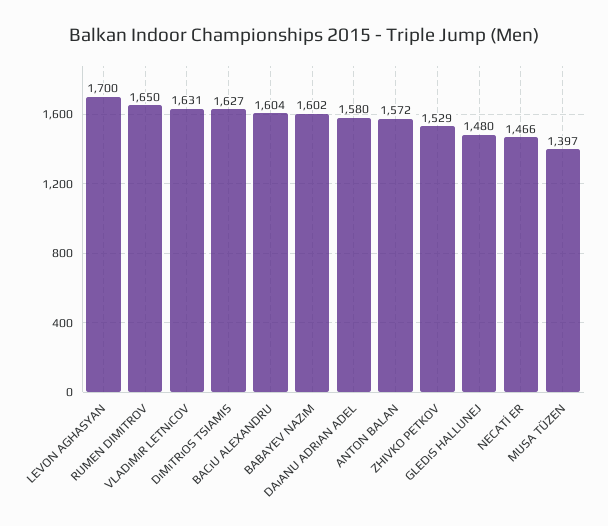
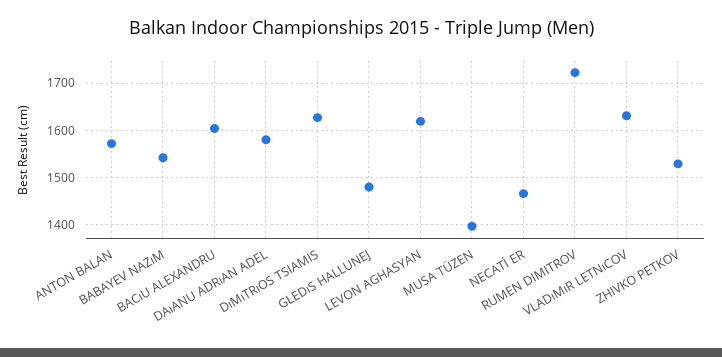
LEVON AGHASYAN: 1700 -> 1620
RUMEN DIMITROV: 1650 -> 1720
BABAYEV NAZıM: 1602 -> 1540

